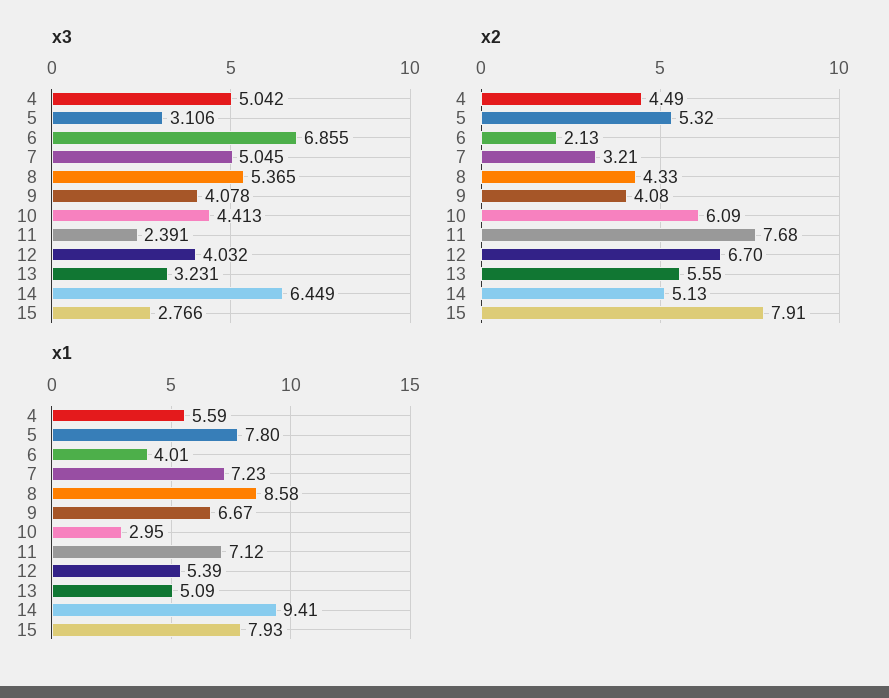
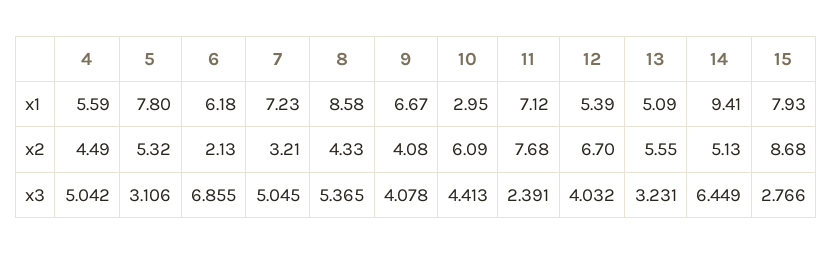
x2, 15: 7.91 -> 8.68
x1, 6: 4.01 -> 6.18

